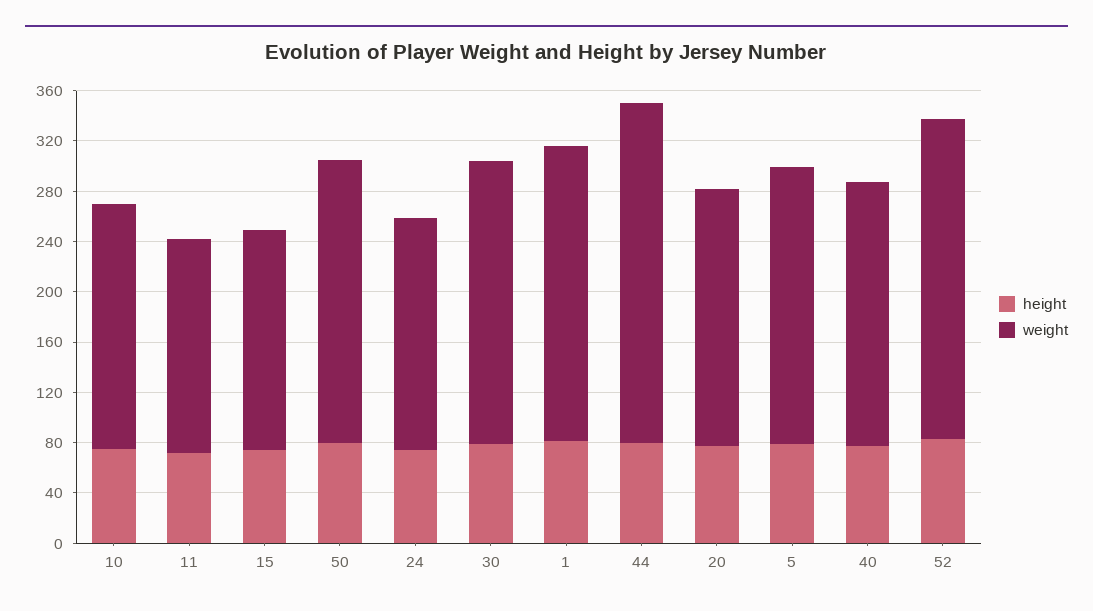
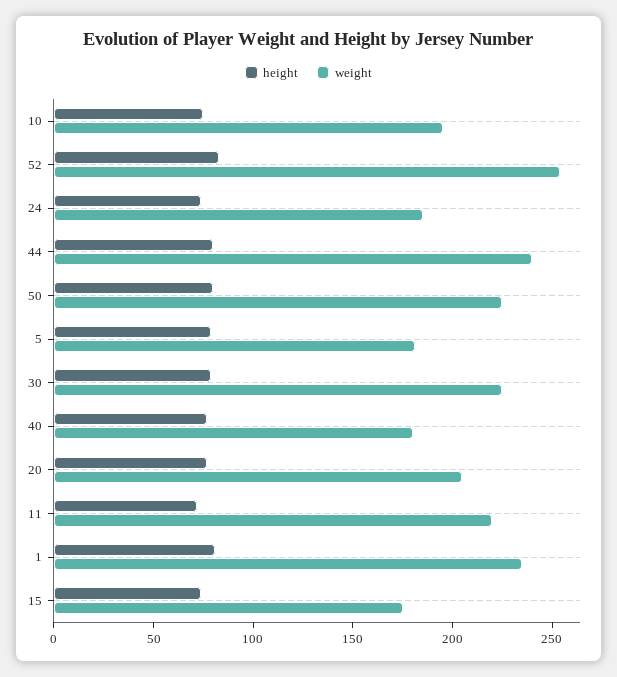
weight, 11: 170 -> 220
weight, 44: 270 -> 240
weight, 5: 220 -> 180
weight, 40: 210 -> 180

